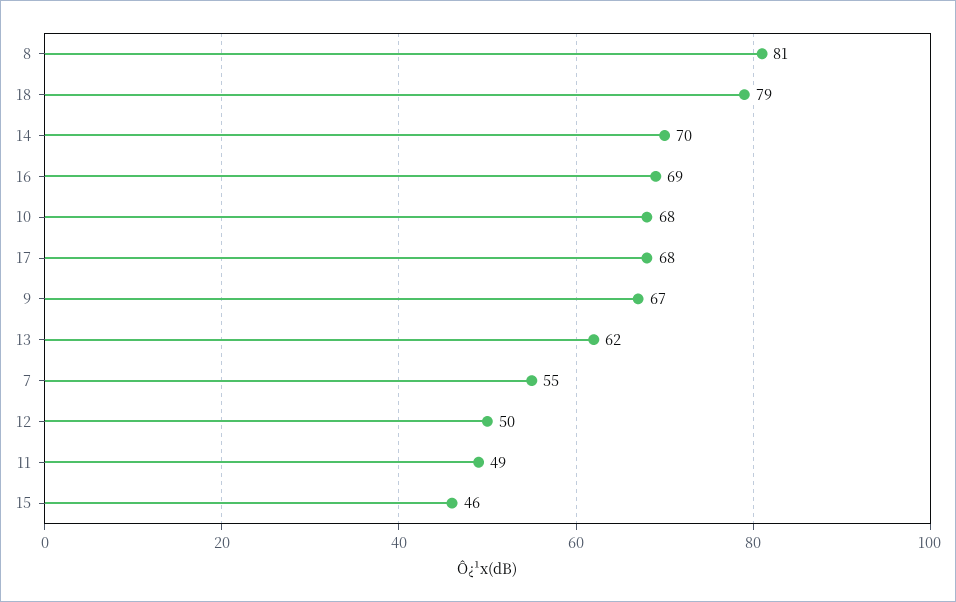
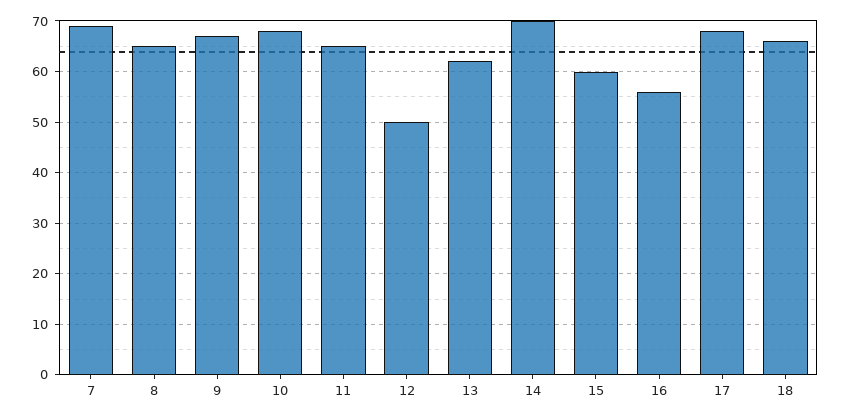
8: 81 -> 65
18: 79 -> 65
16: 69 -> 55
7: 55 -> 70
11: 49 -> 65
15: 46 -> 60

